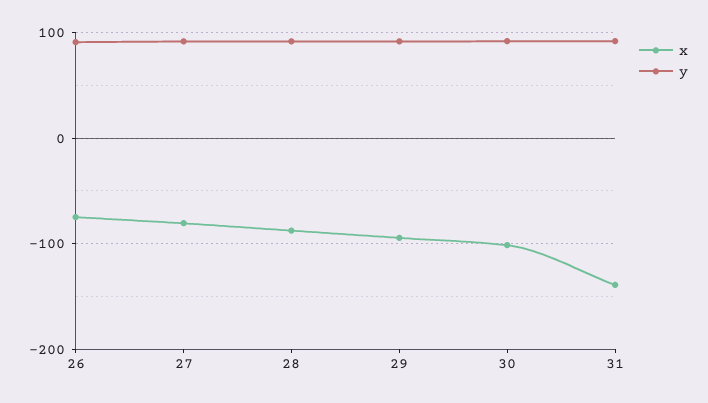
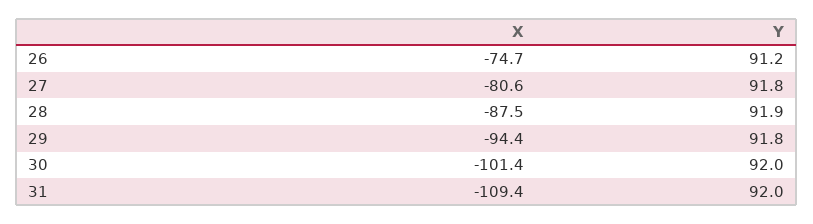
x, 31: -140 -> -109.4

